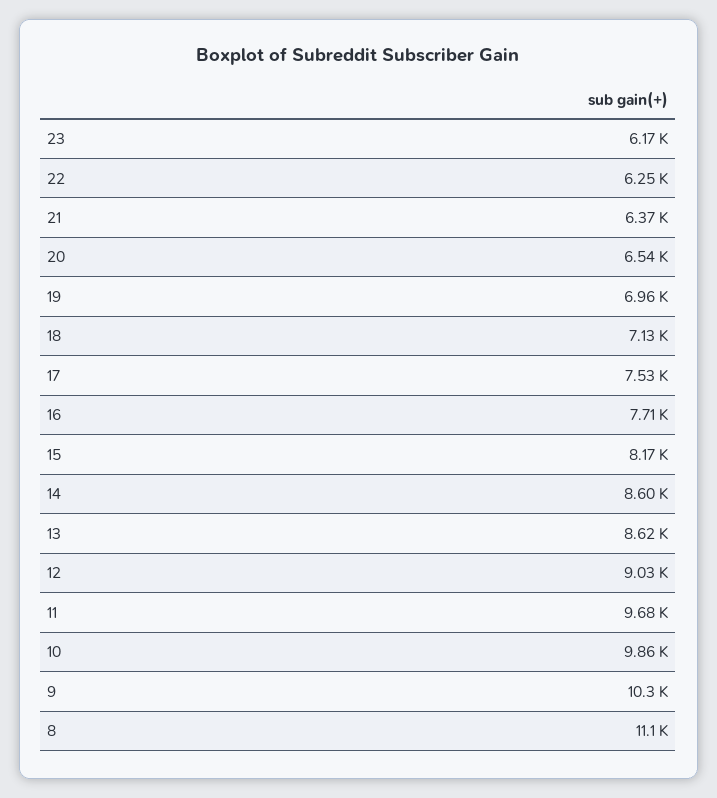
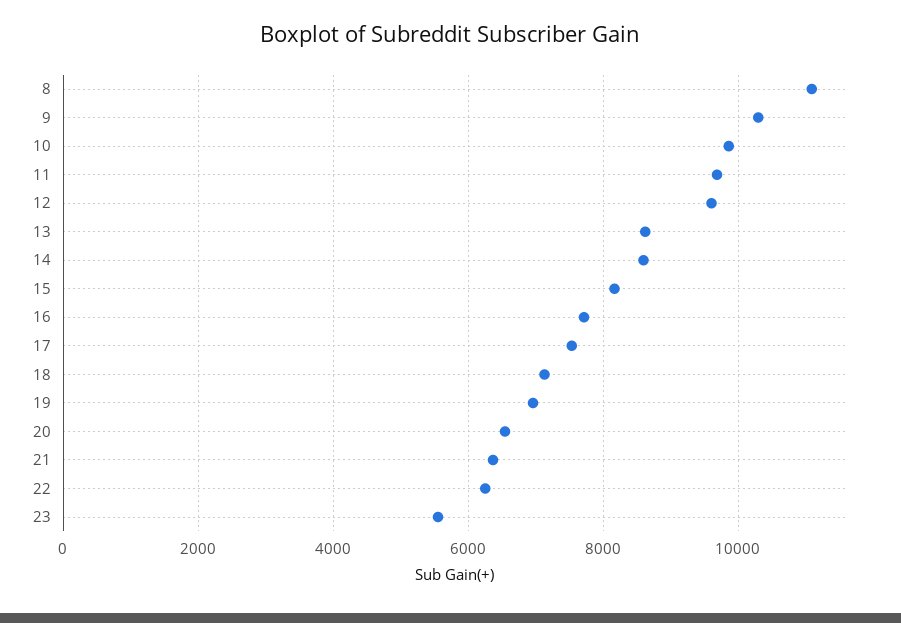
23: 6170 -> 5600
12: 9030 -> 9600

